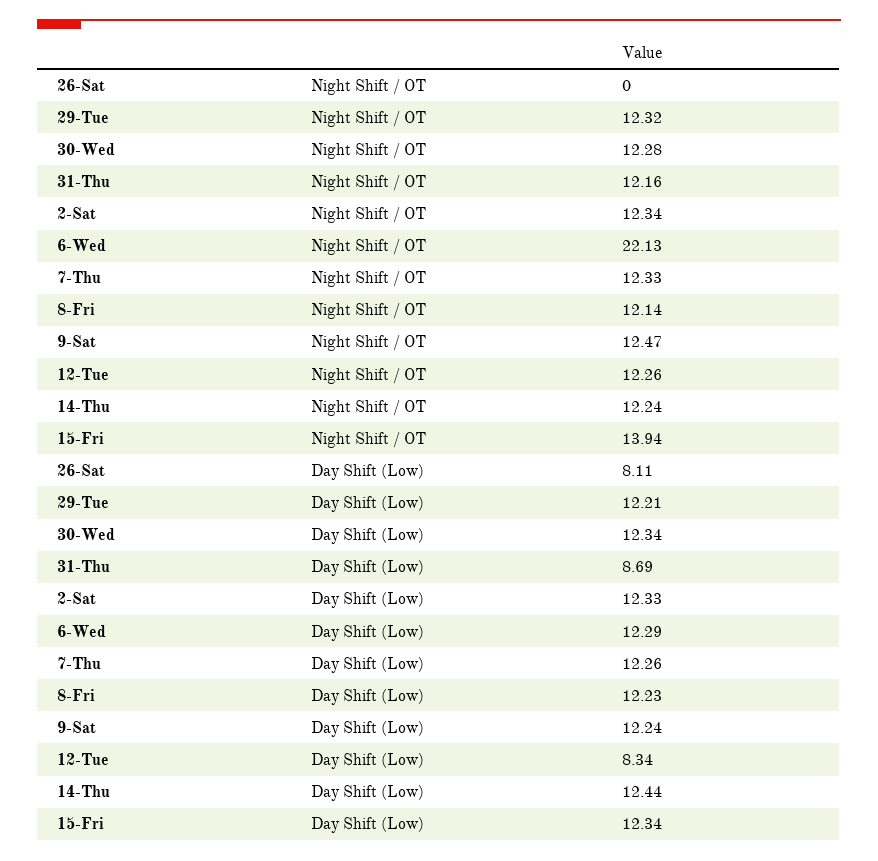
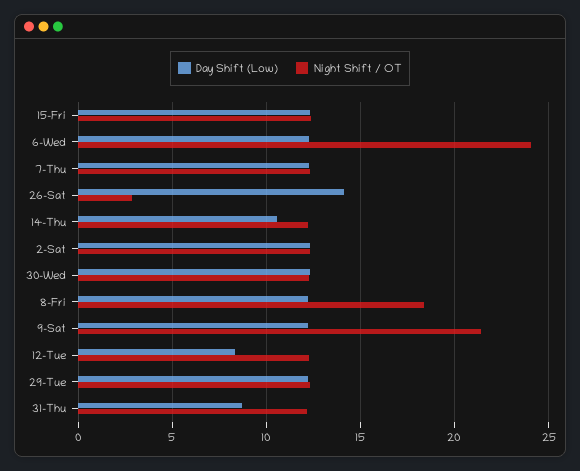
Night Shift / OT, 26-Sat: 0 -> 3
Night Shift / OT, 6-Wed: 22.13 -> 24
Night Shift / OT, 8-Fri: 12.14 -> 18.5
Night Shift / OT, 9-Sat: 12.47 -> 21.5
Night Shift / OT, 15-Fri: 13.94 -> 12.5
Day Shift (Low), 26-Sat: 8.11 -> 14
Day Shift (Low), 14-Thu: 12.44 -> 10.5

